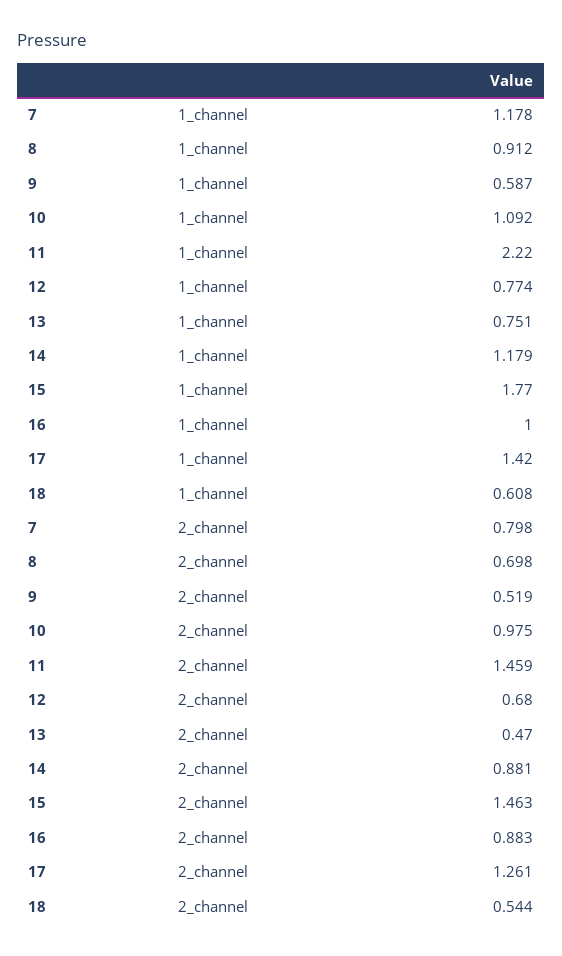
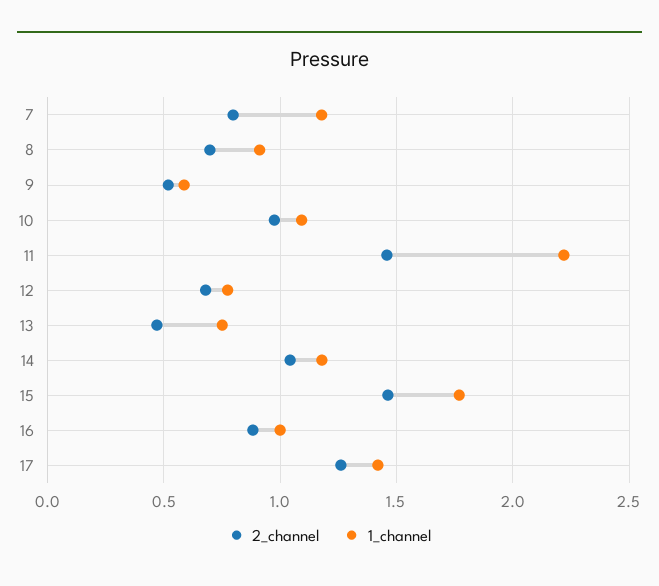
1_channel, 18: 0.608 -> none
2_channel, 14: 0.881 -> 1.05
2_channel, 18: 0.544 -> none

